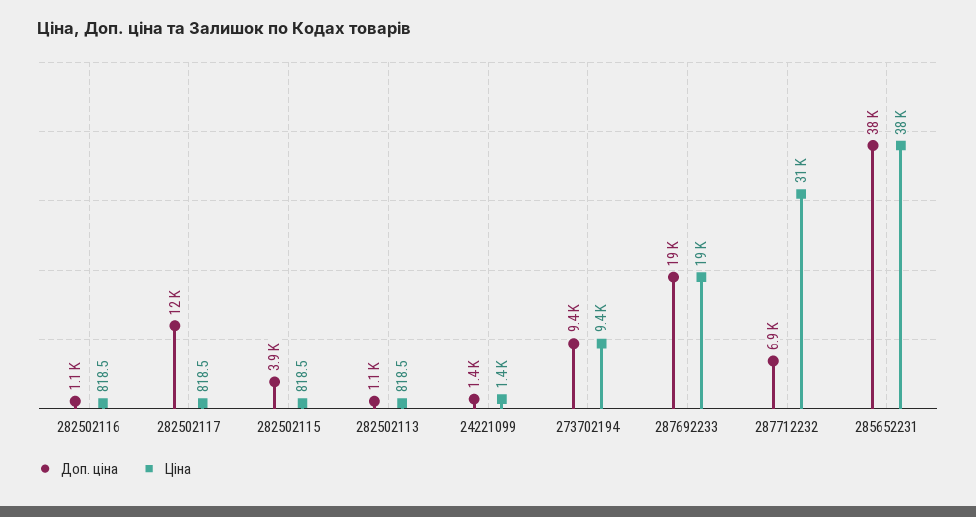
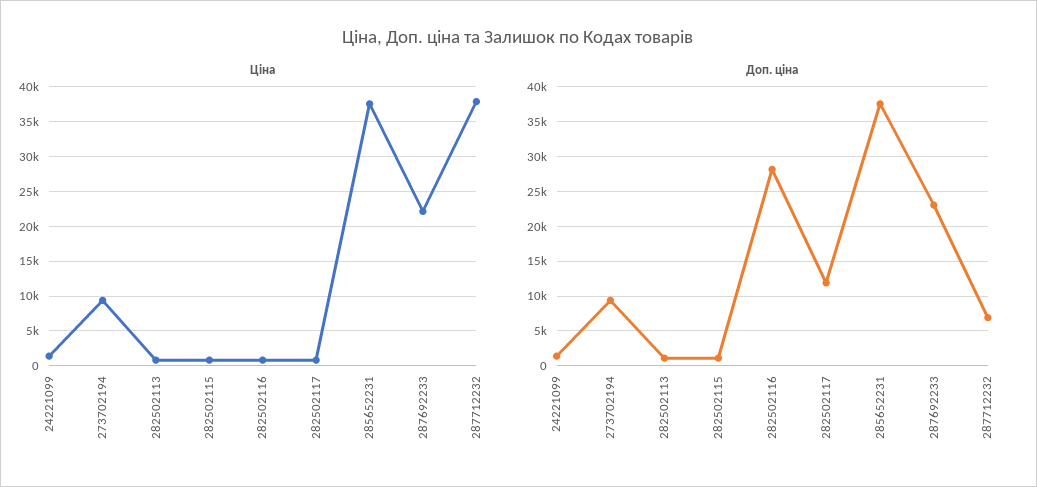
Доп. ціна, 282502116: 1100 -> 28000
Доп. ціна, 282502115: 3900 -> 1000
Доп. ціна, 287692233: 19000 -> 23000
Ціна, 287692233: 19000 -> 22000
Ціна, 287712232: 31000 -> 38000

